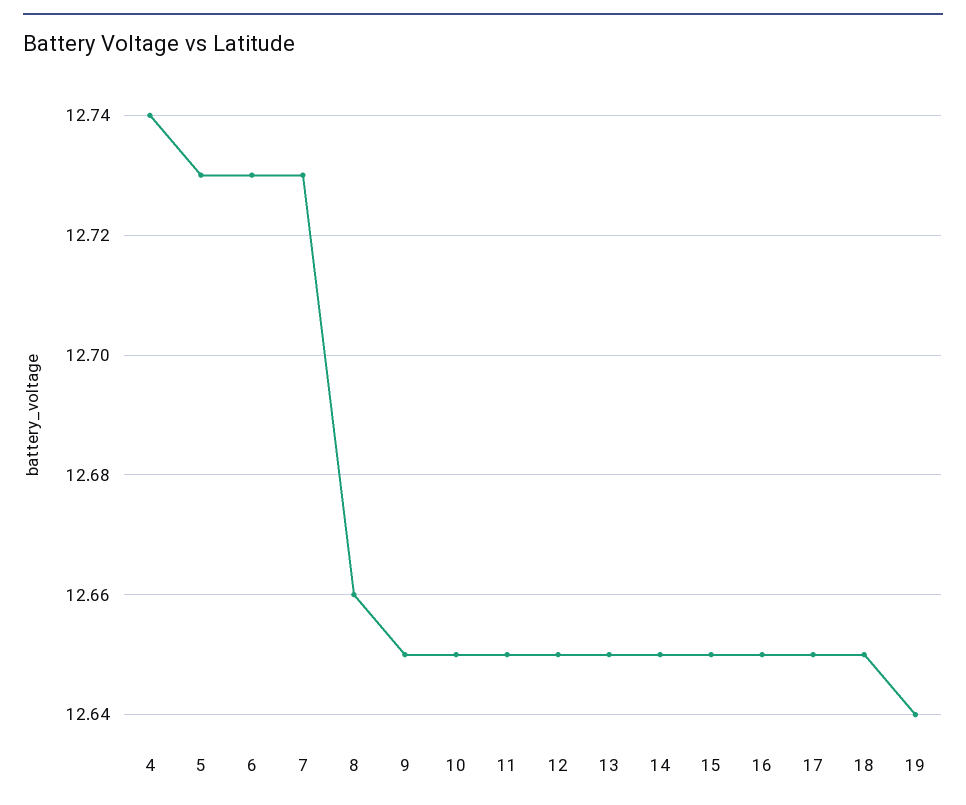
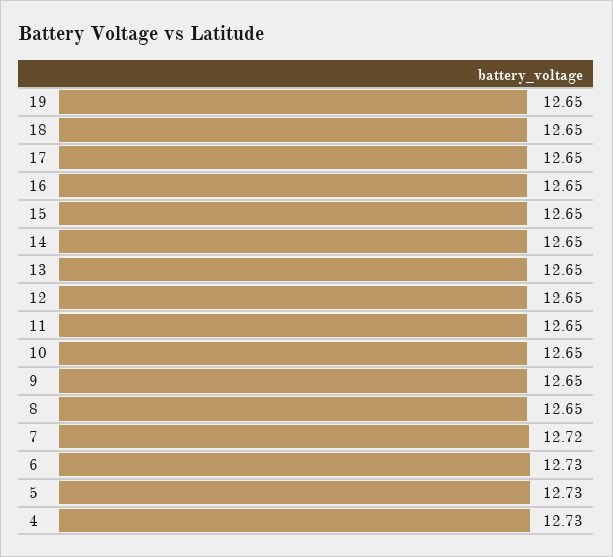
4: 12.74 -> 12.73
7: 12.73 -> 12.72
8: 12.66 -> 12.65
19: 12.64 -> 12.65

